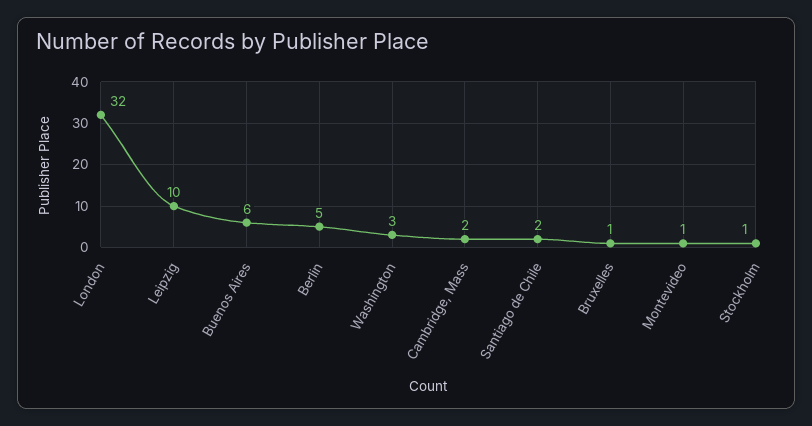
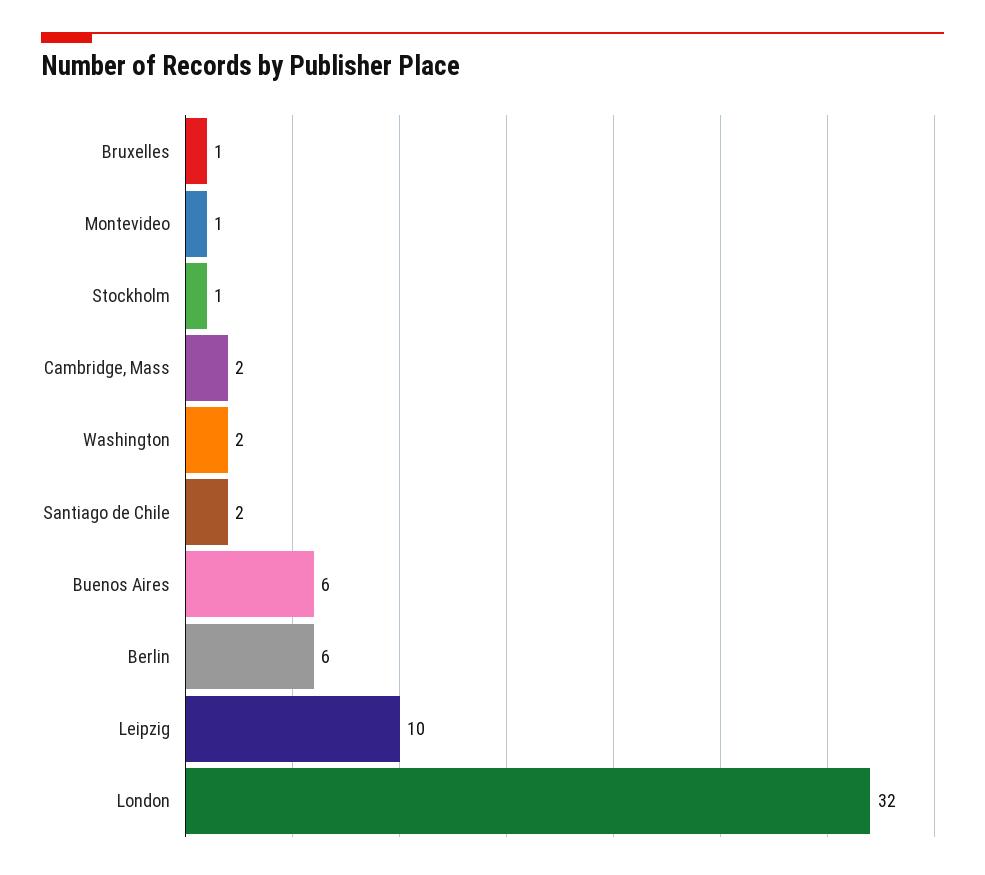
Berlin: 5 -> 6
Washington: 3 -> 2

